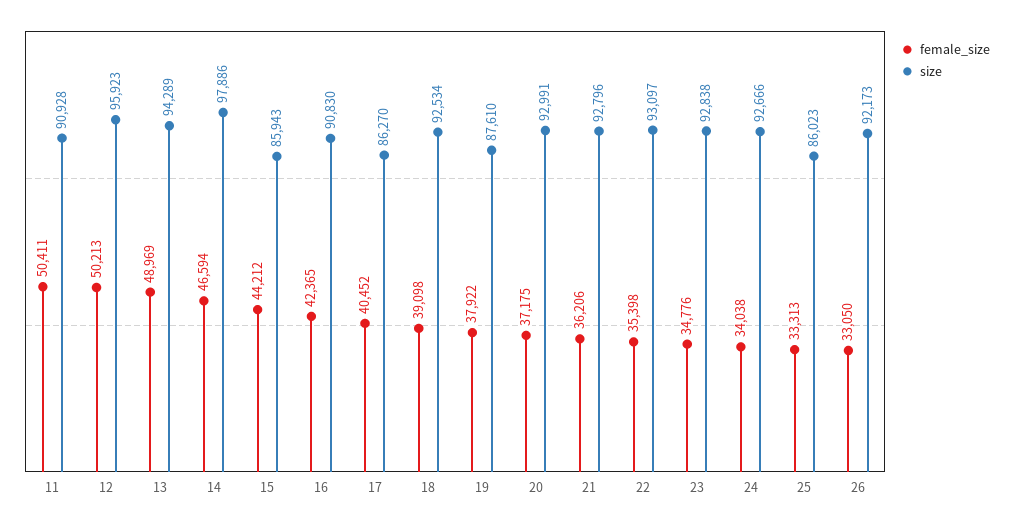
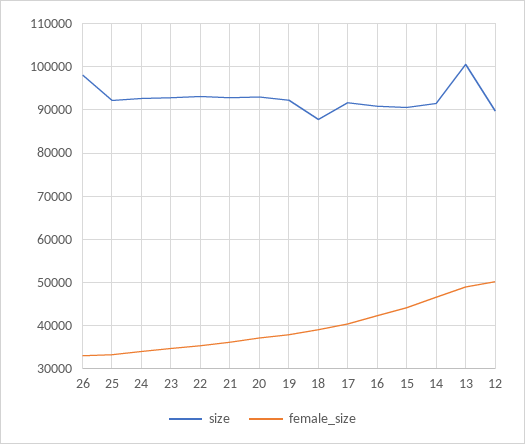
female_size, 11: 50411 -> none
size, 11: 90928 -> none
size, 12: 95923 -> 90000
size, 13: 94289 -> 100000
size, 14: 97886 -> 92000
size, 15: 85943 -> 90000
size, 17: 86270 -> 92000
size, 18: 92534 -> 88000
size, 19: 87610 -> 92000
size, 25: 86023 -> 92000
size, 26: 92173 -> 98000

